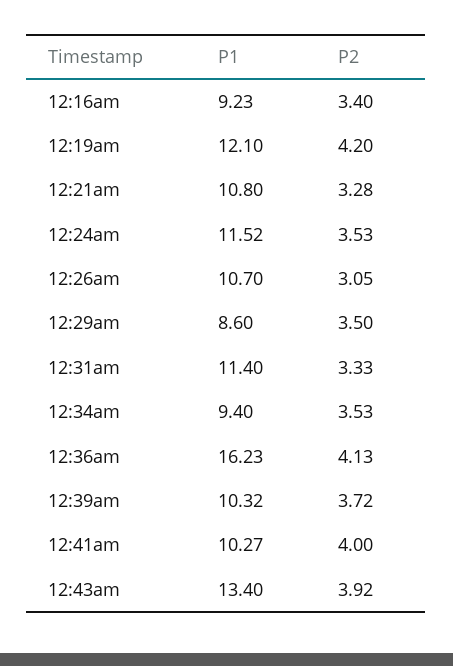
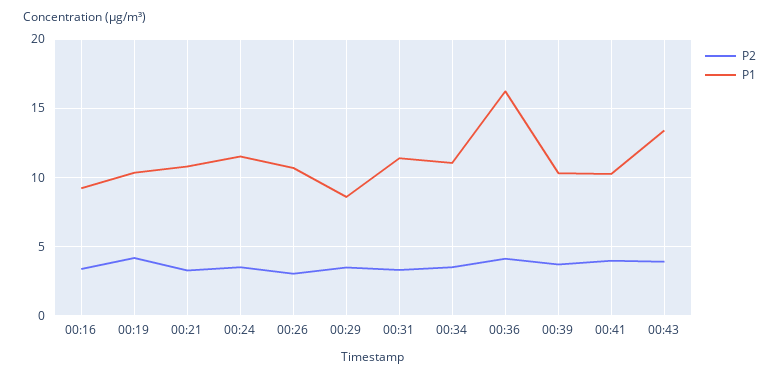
P1, 12:19am: 12.1 -> 10.5
P1, 12:34am: 9.4 -> 11

